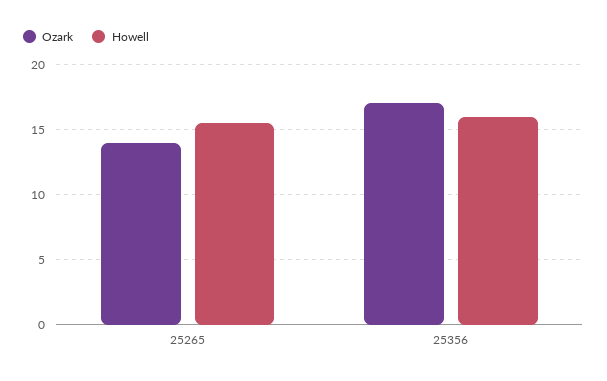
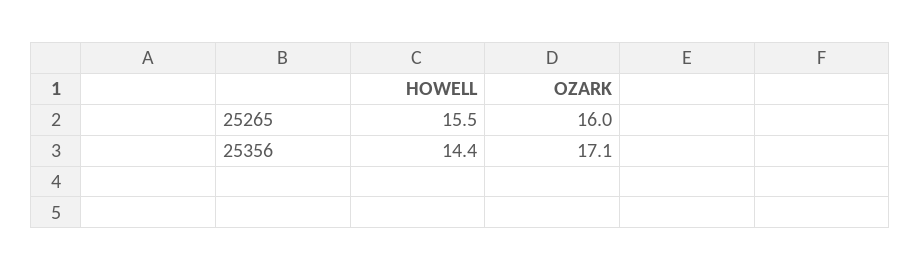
Ozark, 25265: 14 -> 16
Howell, 25356: 16 -> 14.4

